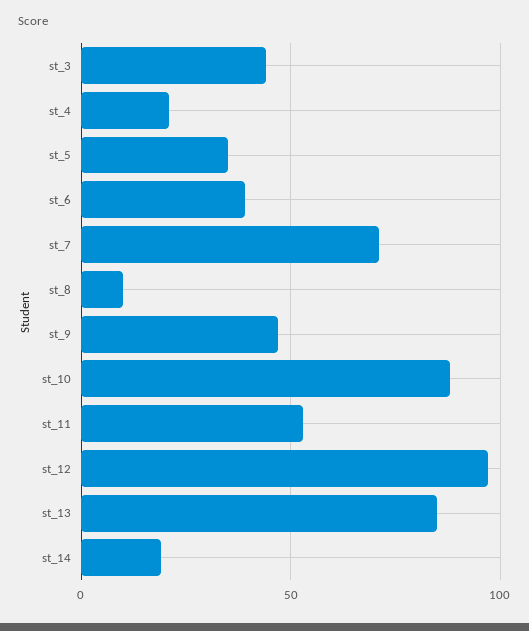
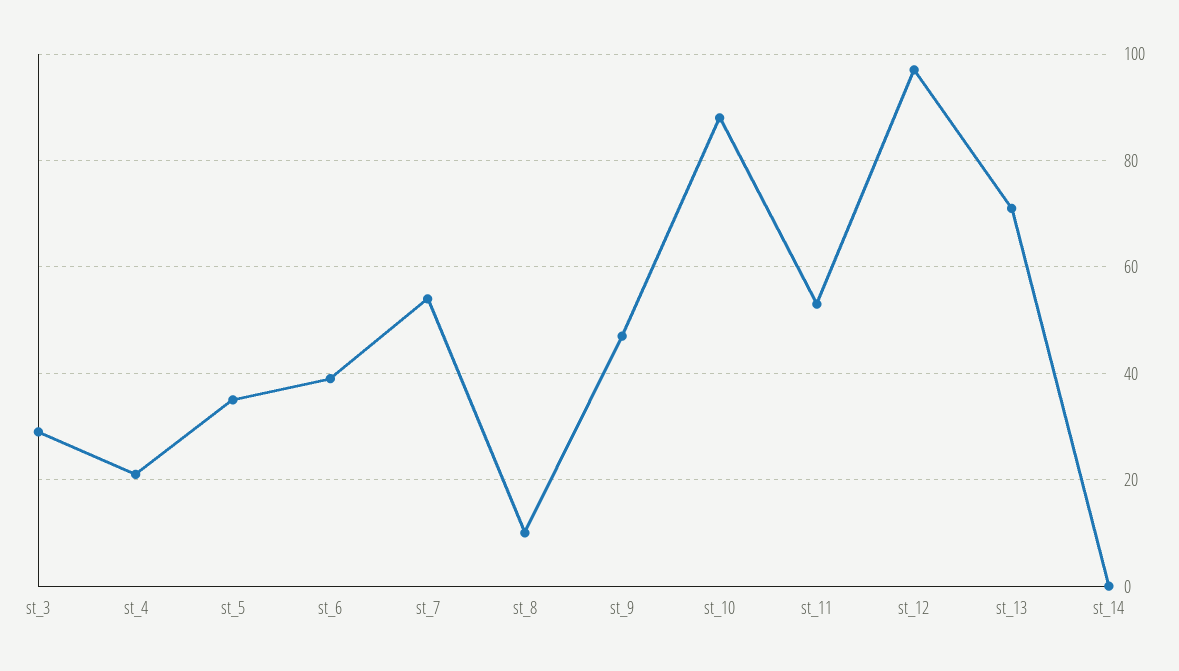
st_3: 45 -> 30
st_7: 70 -> 55
st_13: 85 -> 70
st_14: 20 -> 0

